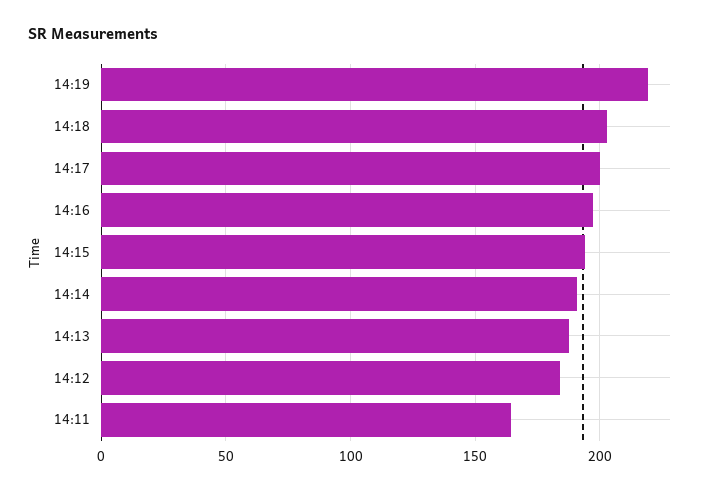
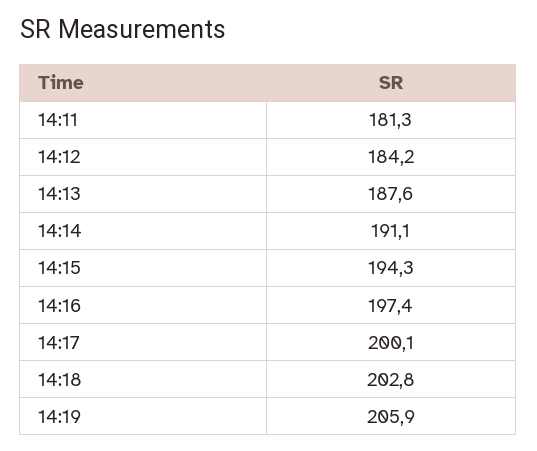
14:19: 220 -> 205.9
14:11: 165 -> 181.3

